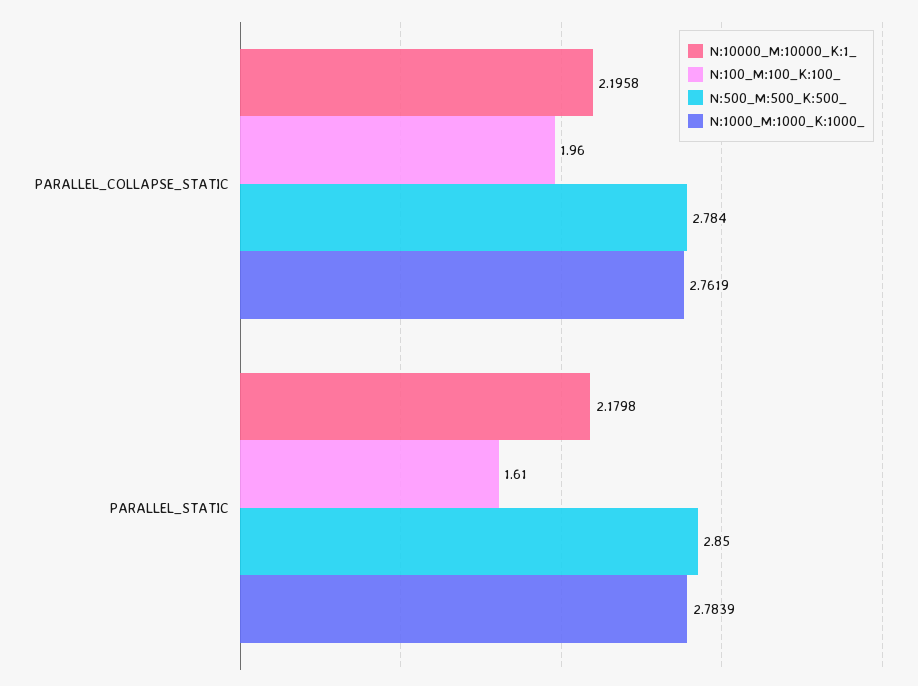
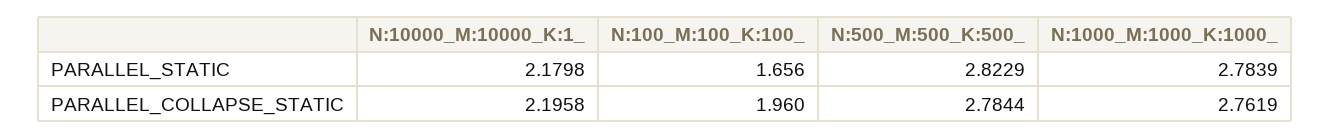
N:100_M:100_K:100_, PARALLEL_STATIC: 1.61 -> 1.656
N:500_M:500_K:500_, PARALLEL_STATIC: 2.85 -> 2.8229

